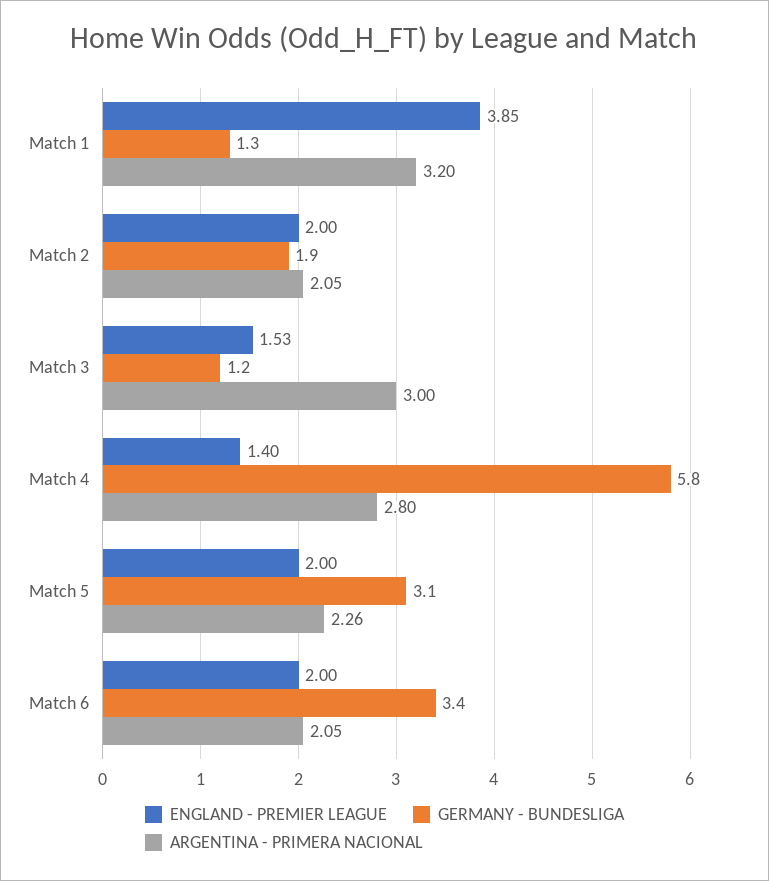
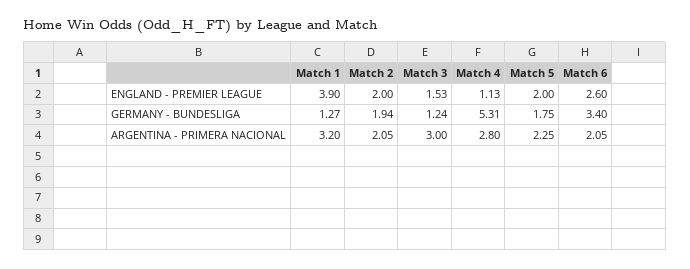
ENGLAND - PREMIER LEAGUE, Match 1: 3.85 -> 3.9
ENGLAND - PREMIER LEAGUE, Match 4: 1.4 -> 1.13
GERMANY - BUNDESLIGA, Match 4: 5.8 -> 5.31
GERMANY - BUNDESLIGA, Match 5: 3.1 -> 1.75
ARGENTINA - PRIMERA NACIONAL, Match 5: 2.26 -> 2.25
ENGLAND - PREMIER LEAGUE, Match 6: 2 -> 2.6

